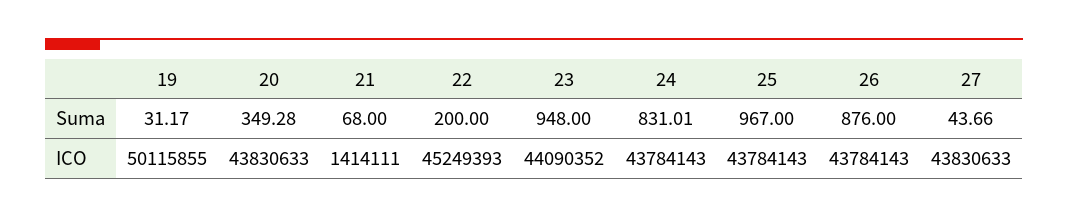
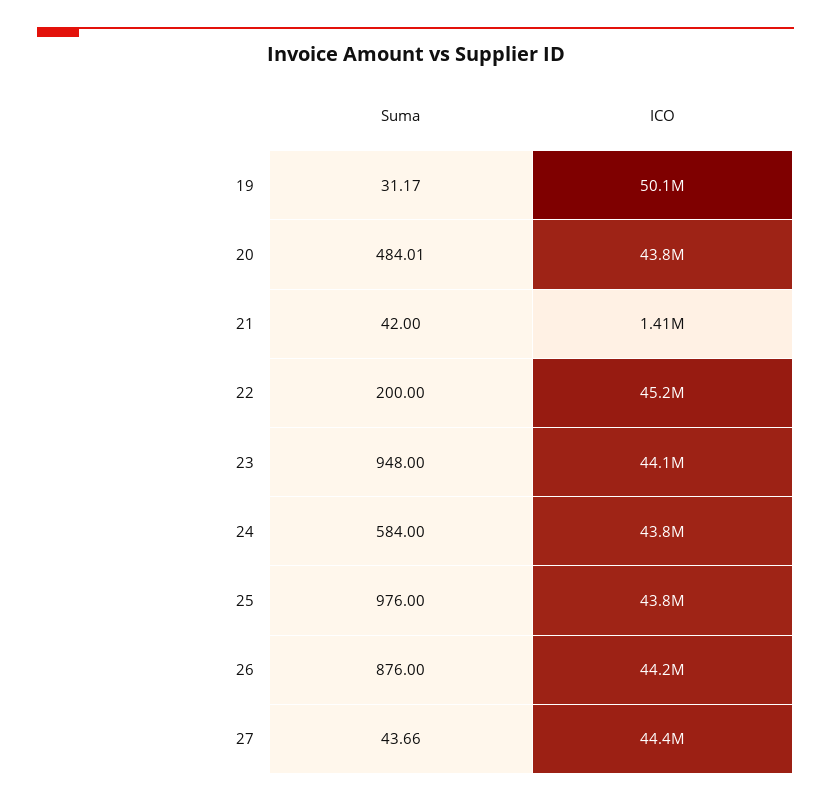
20, Suma: 349.28 -> 484.01
21, Suma: 68 -> 42
24, Suma: 831.01 -> 584
25, Suma: 967 -> 976
26, ICO: 43784143 -> 44200000
27, ICO: 43830633 -> 44400000

